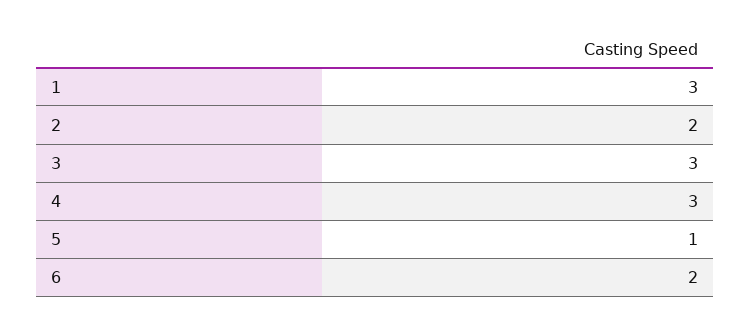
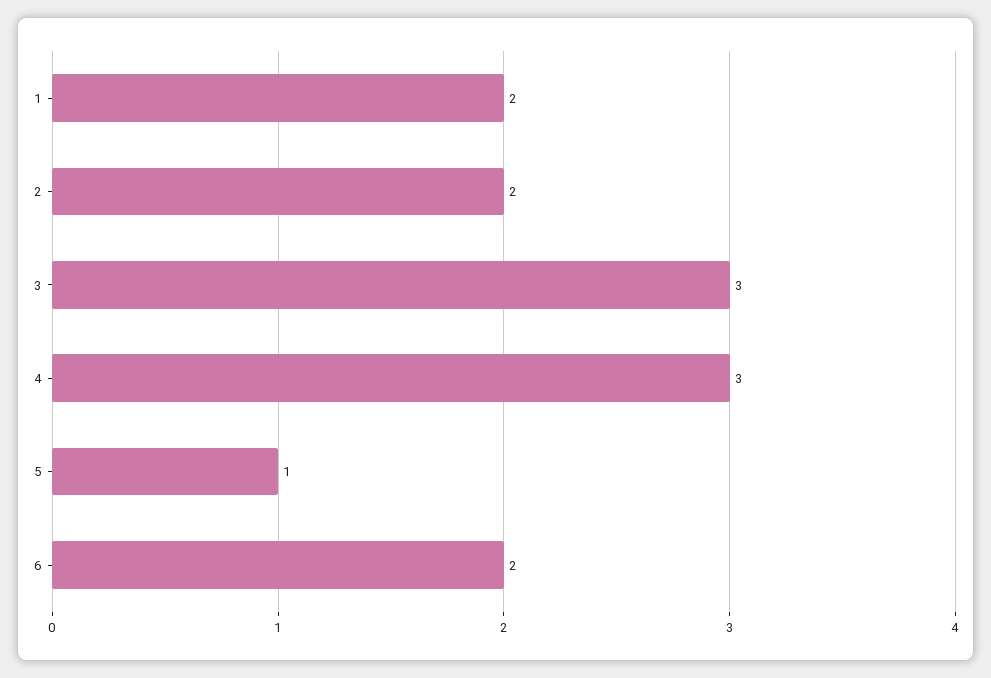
1: 3 -> 2

